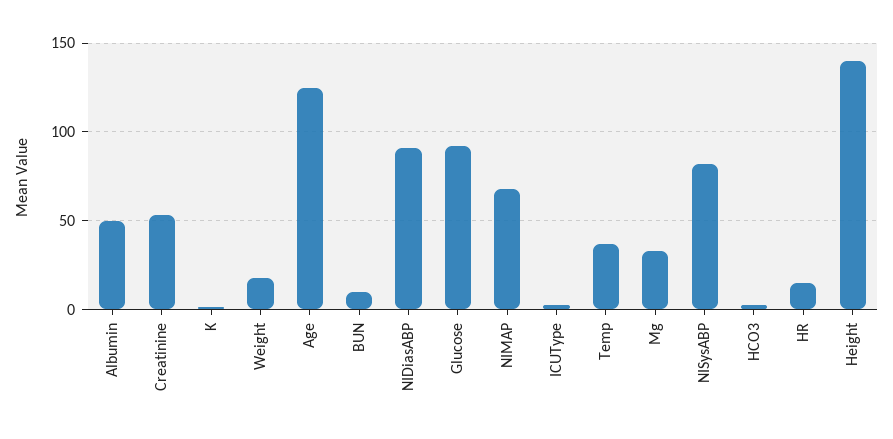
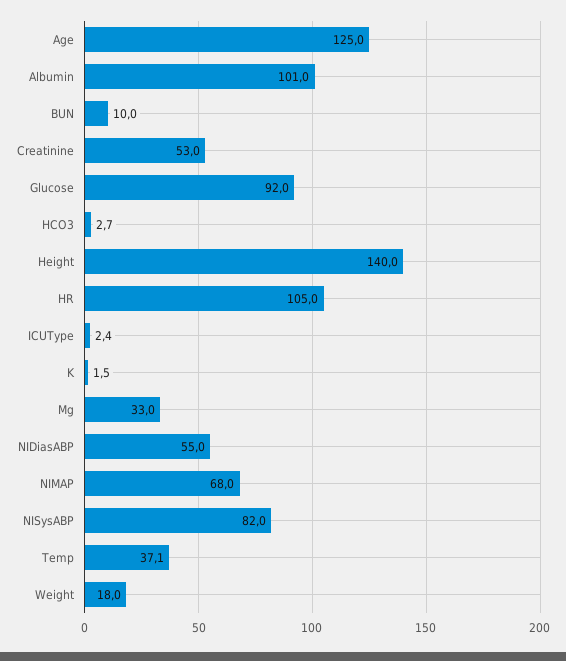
Albumin: 50 -> 101
NIDiasABP: 90 -> 55
HR: 15 -> 105

